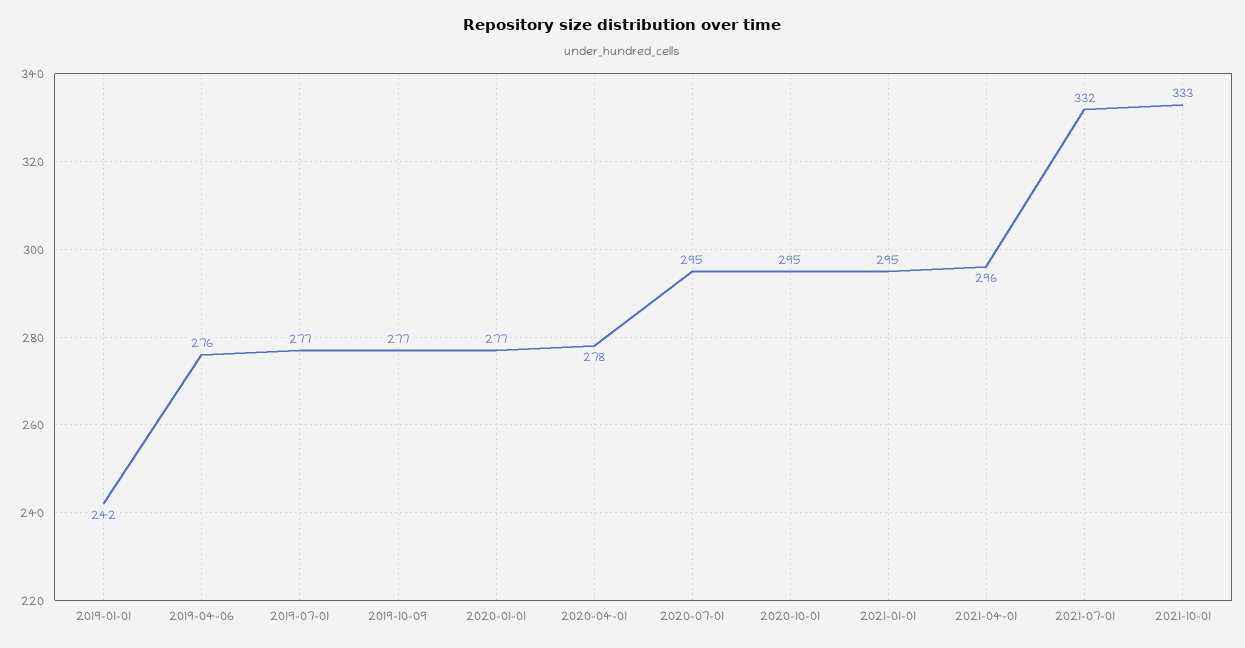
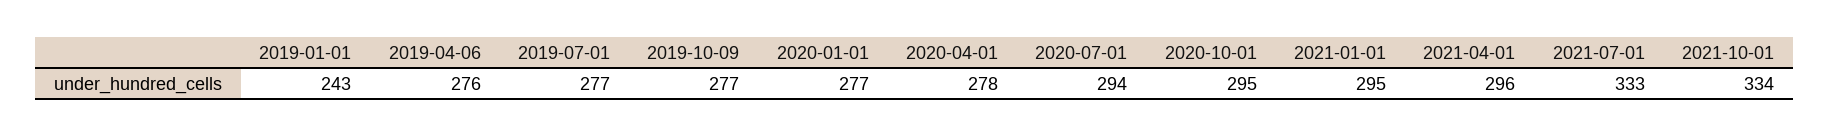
2019-01-01: 242 -> 243
2020-07-01: 295 -> 294
2021-07-01: 332 -> 333
2021-10-01: 333 -> 334

